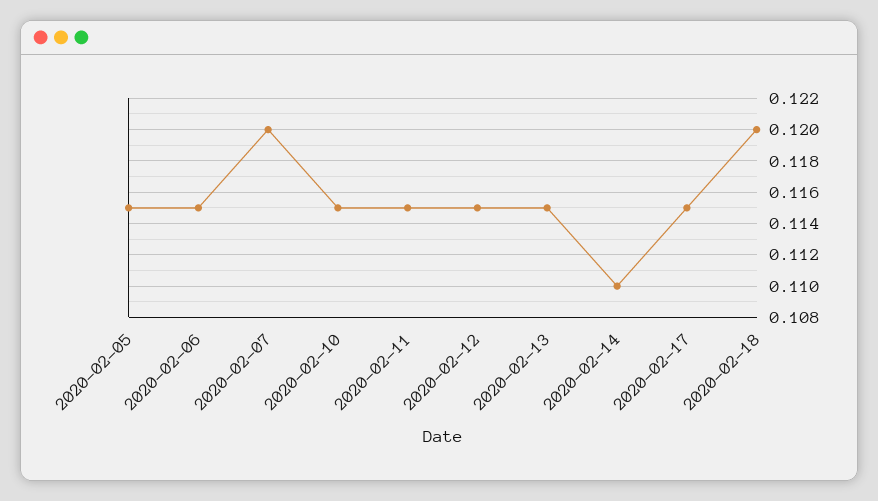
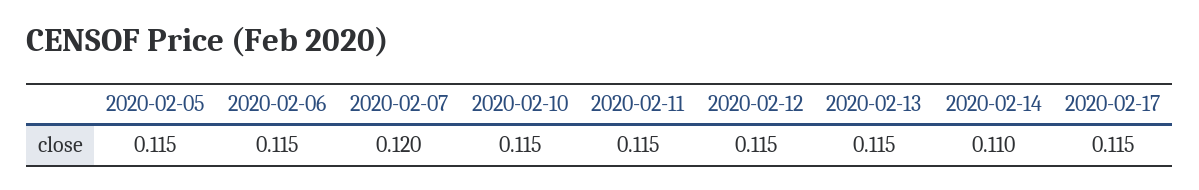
2020-02-18: 0.12 -> none

